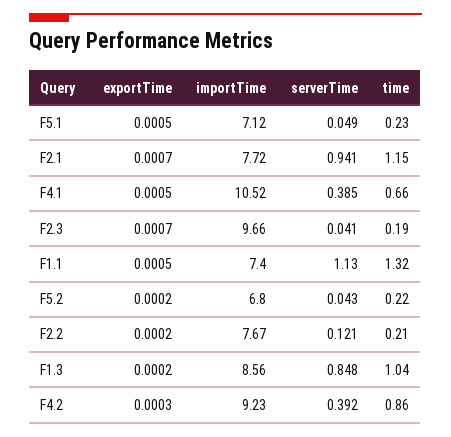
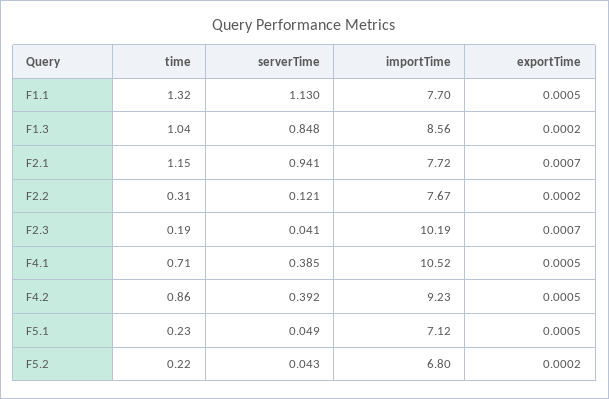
time, F4.1: 0.66 -> 0.71
importTime, F2.3: 9.66 -> 10.19
importTime, F1.1: 7.4 -> 7.7
time, F2.2: 0.21 -> 0.31
exportTime, F4.2: 0.0003 -> 0.0005

